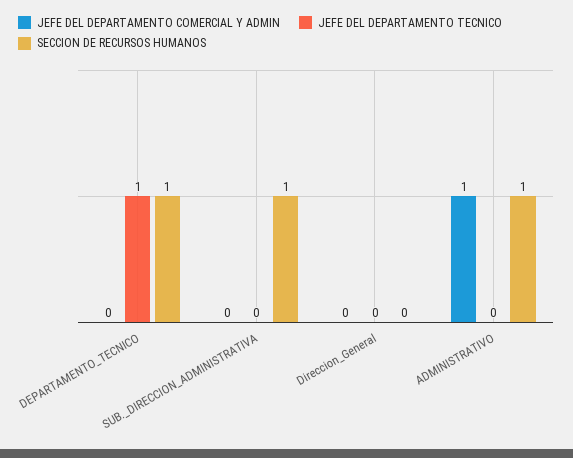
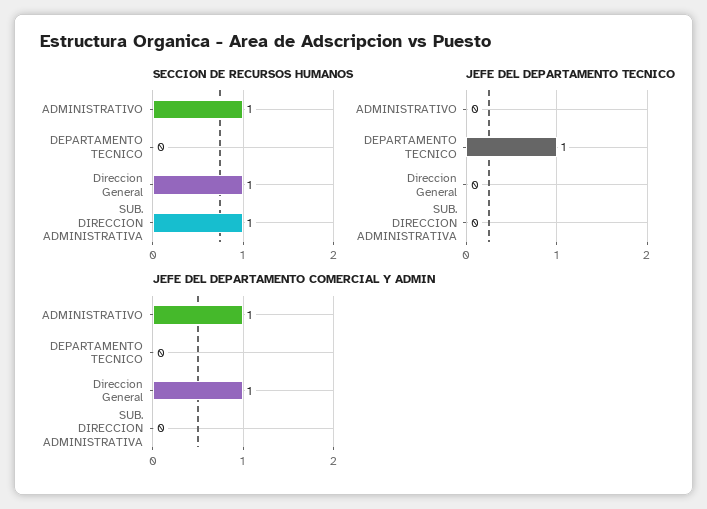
SECCION DE RECURSOS HUMANOS, DEPARTAMENTO_TECNICO: 1 -> 0
JEFE DEL DEPARTAMENTO COMERCIAL Y ADMIN, Direccion_General: 0 -> 1
SECCION DE RECURSOS HUMANOS, Direccion_General: 0 -> 1

